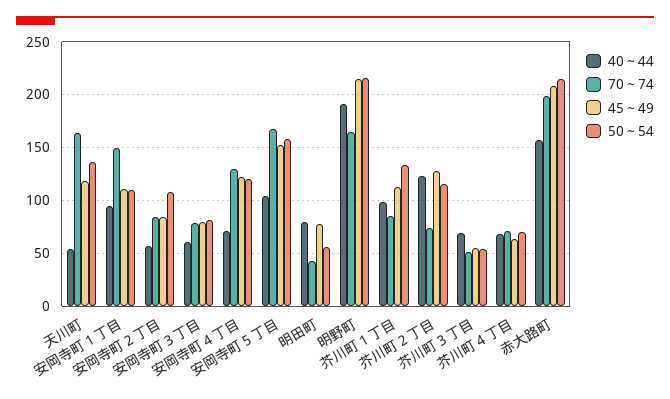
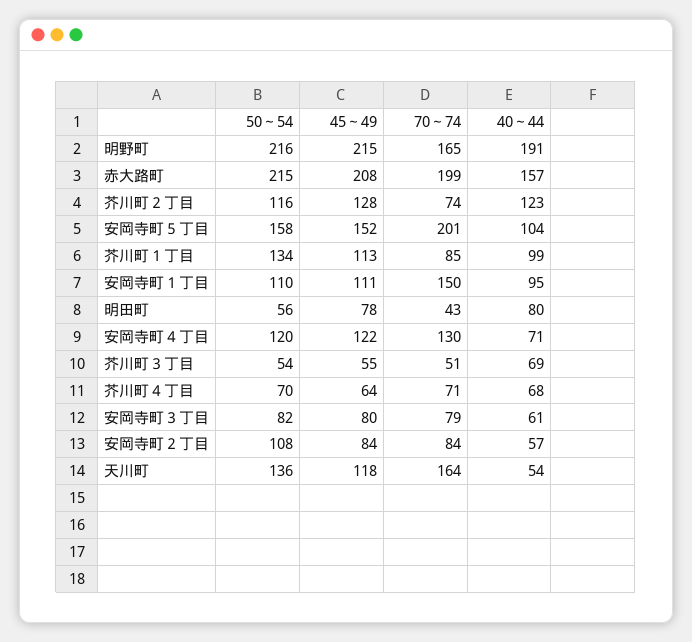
70～74, 安岡寺町５丁目: 170 -> 201

